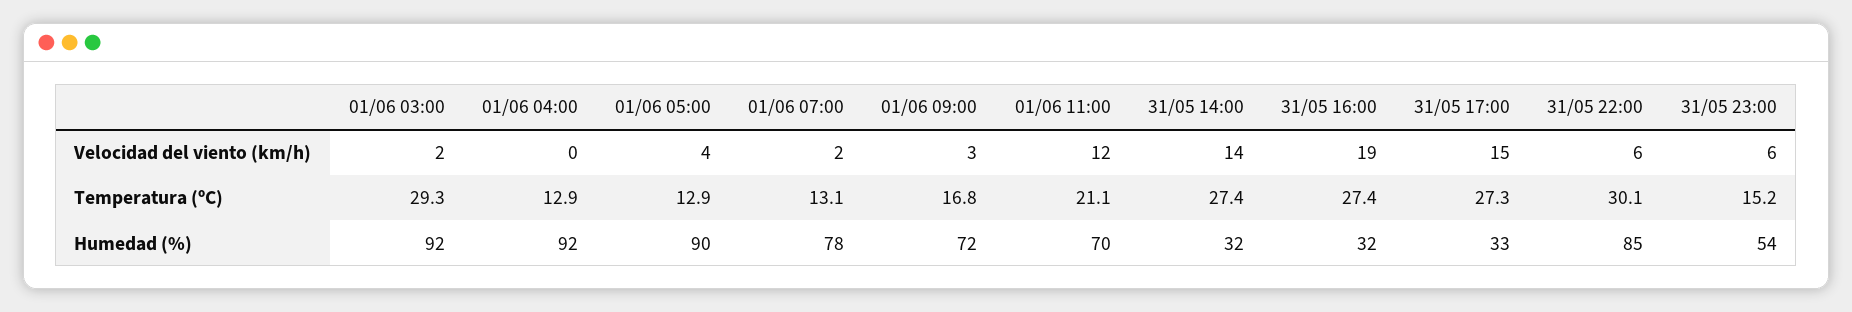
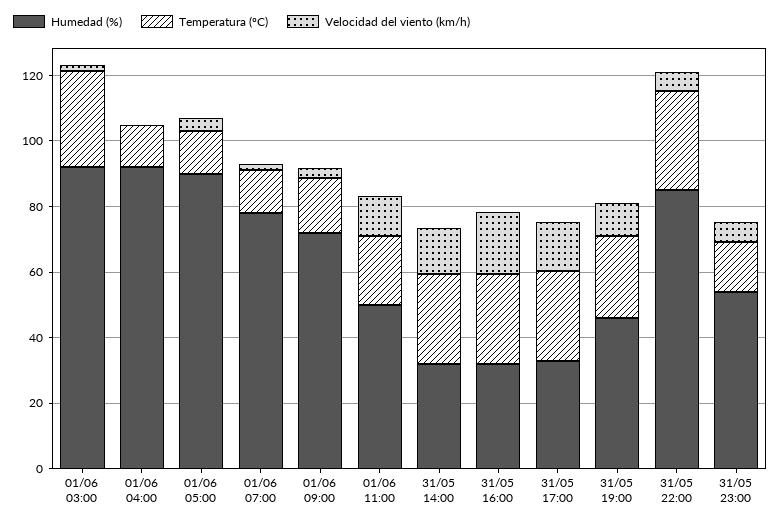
Humedad (%), 01/06 11:00: 70 -> 50
Humedad (%), 31/05 19:00: none -> 45
Temperatura (ºC), 31/05 19:00: none -> 25
Velocidad del viento (km/h), 31/05 19:00: none -> 10

